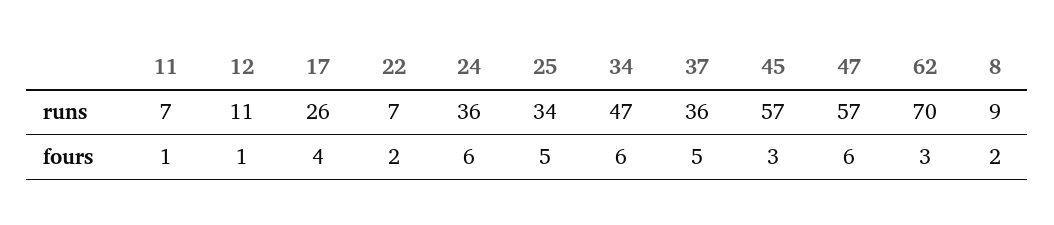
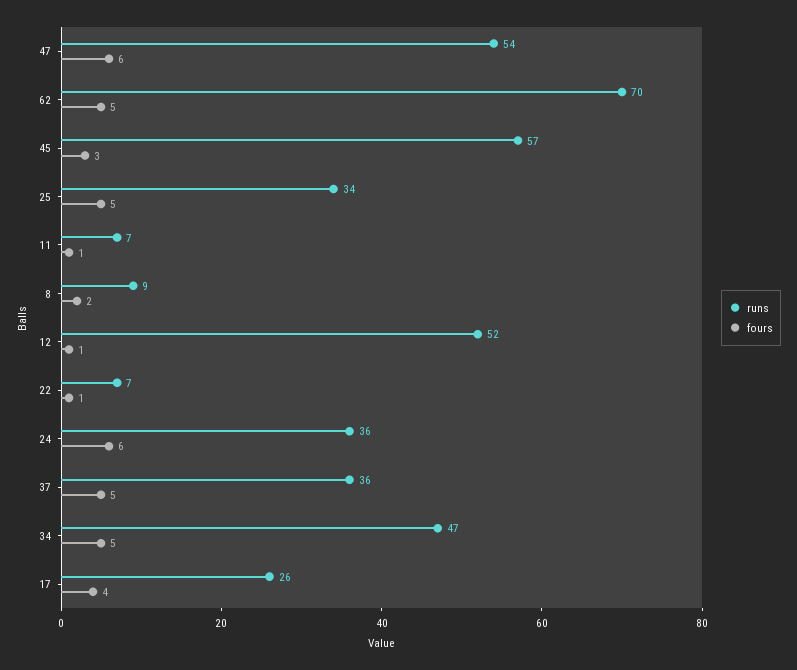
runs, 12: 11 -> 52
runs, 47: 57 -> 54
fours, 22: 2 -> 1
fours, 34: 6 -> 5
fours, 62: 3 -> 5

